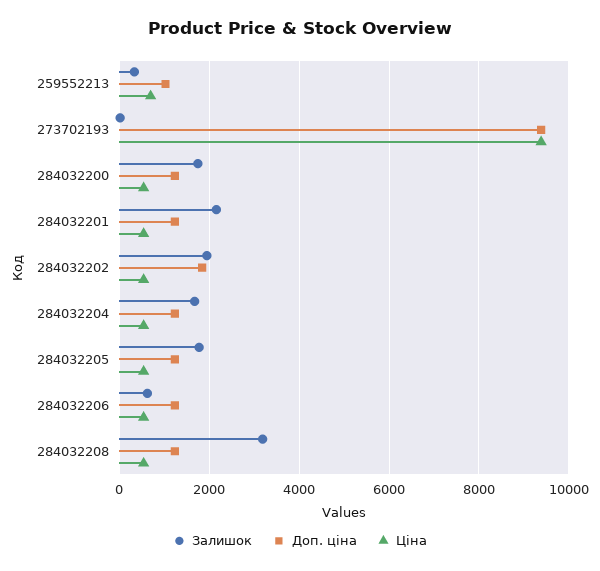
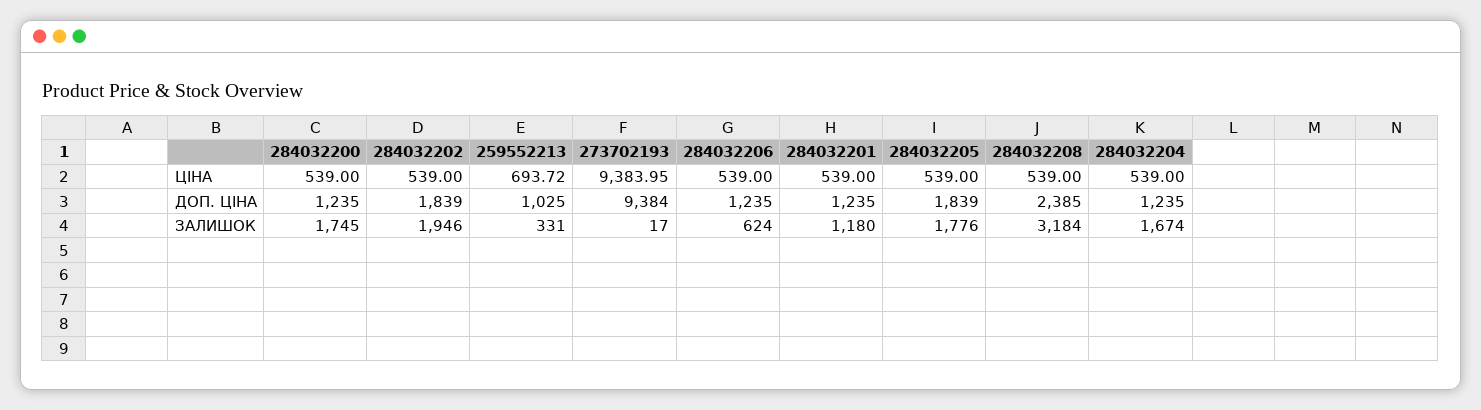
Залишок, 284032201: 2200 -> 1180
Доп. ціна, 284032205: 1200 -> 1839
Доп. ціна, 284032208: 1200 -> 2385

